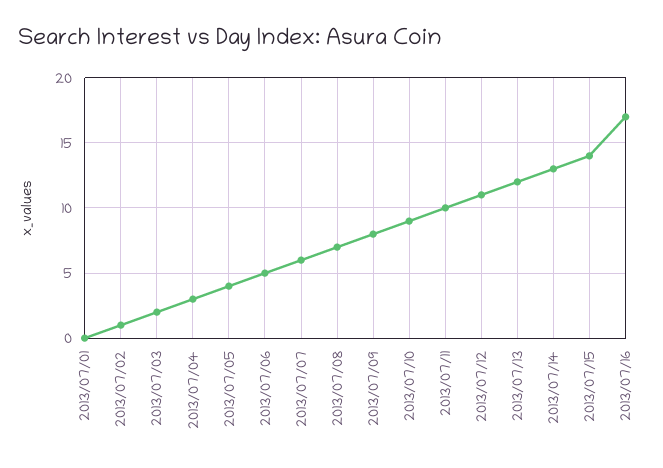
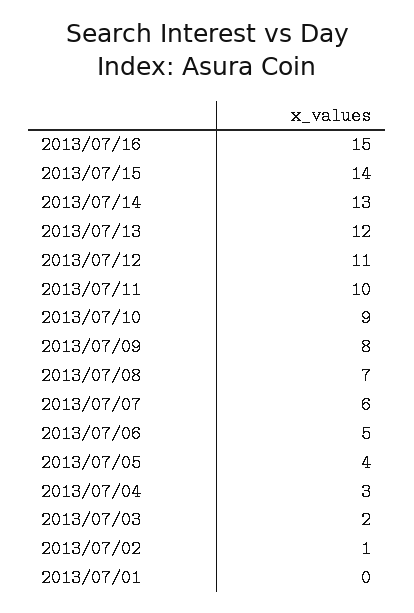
2013/07/16: 17 -> 15

